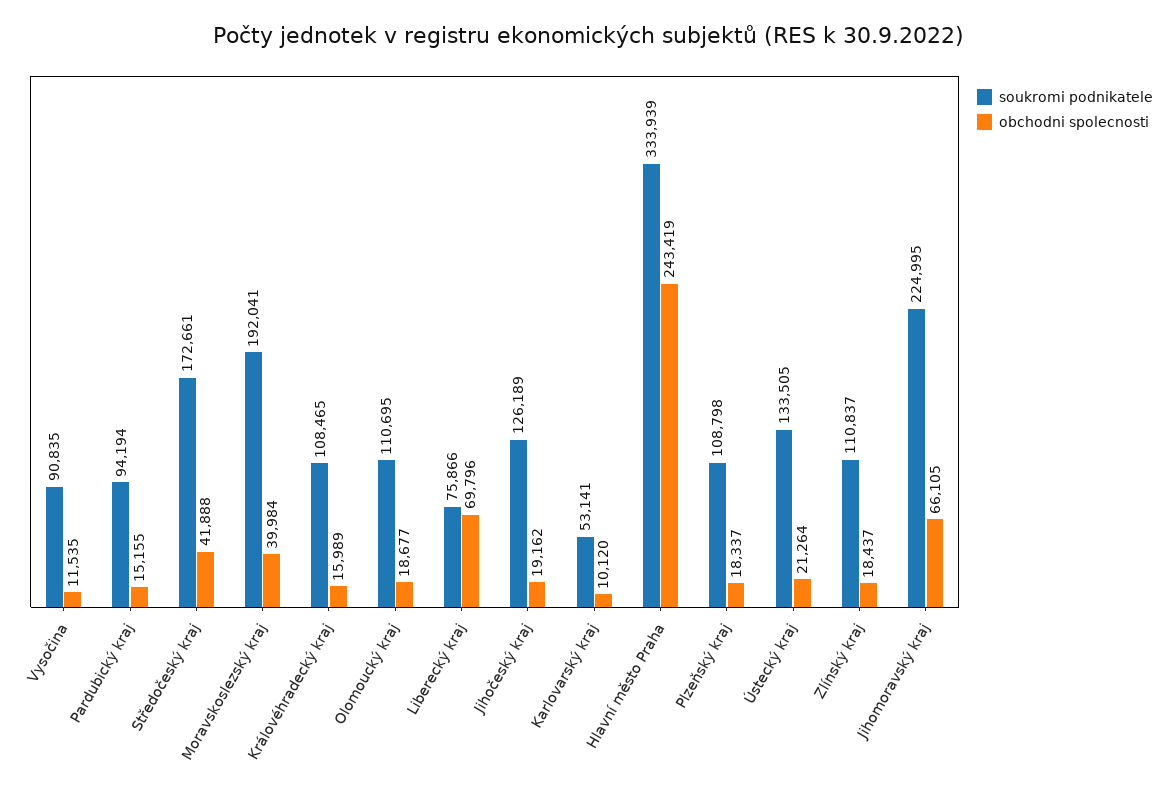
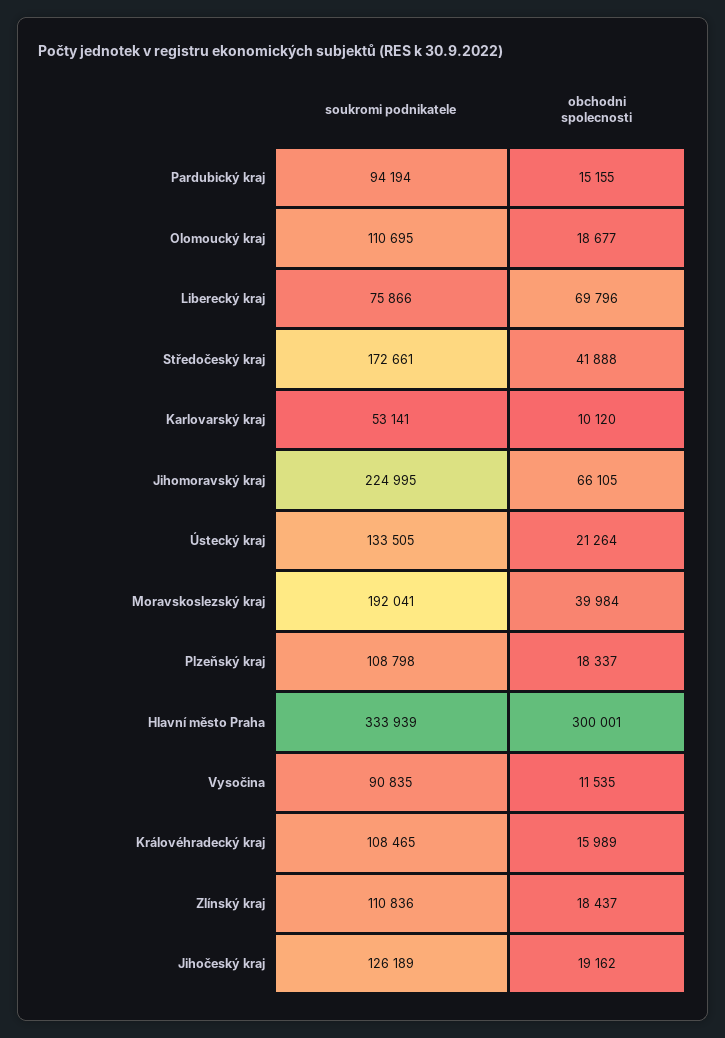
obchodni spolecnosti, Hlavní město Praha: 243419 -> 300001
soukromi podnikatele, Zlínský kraj: 110837 -> 110836

